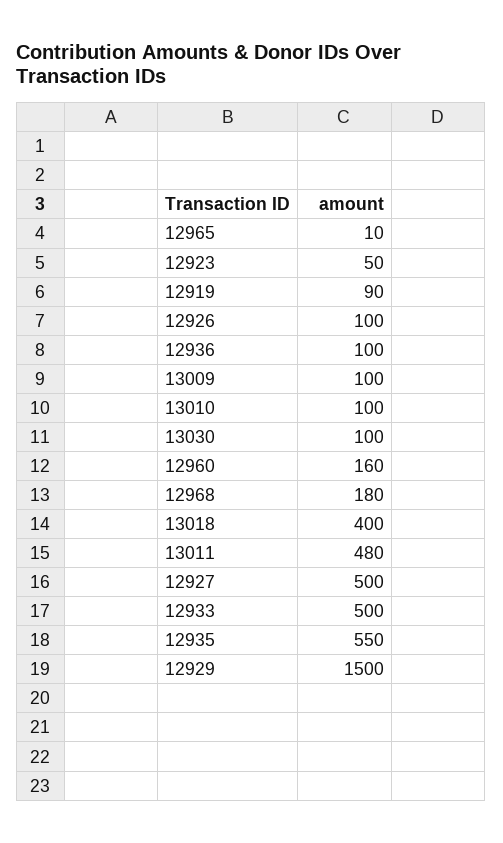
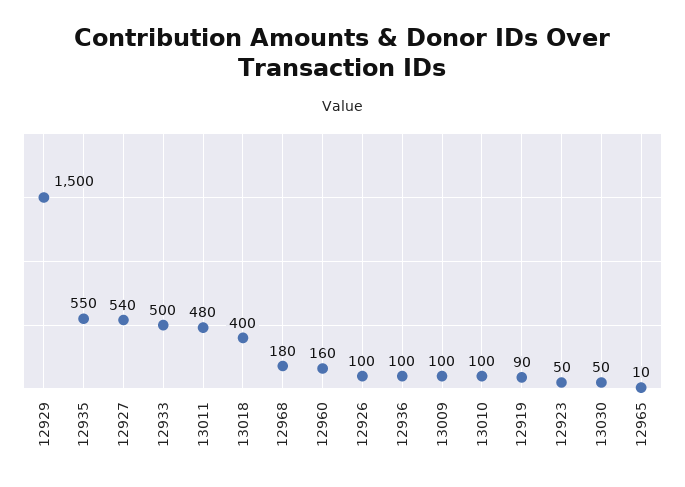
13030: 100 -> 50
12927: 500 -> 540

